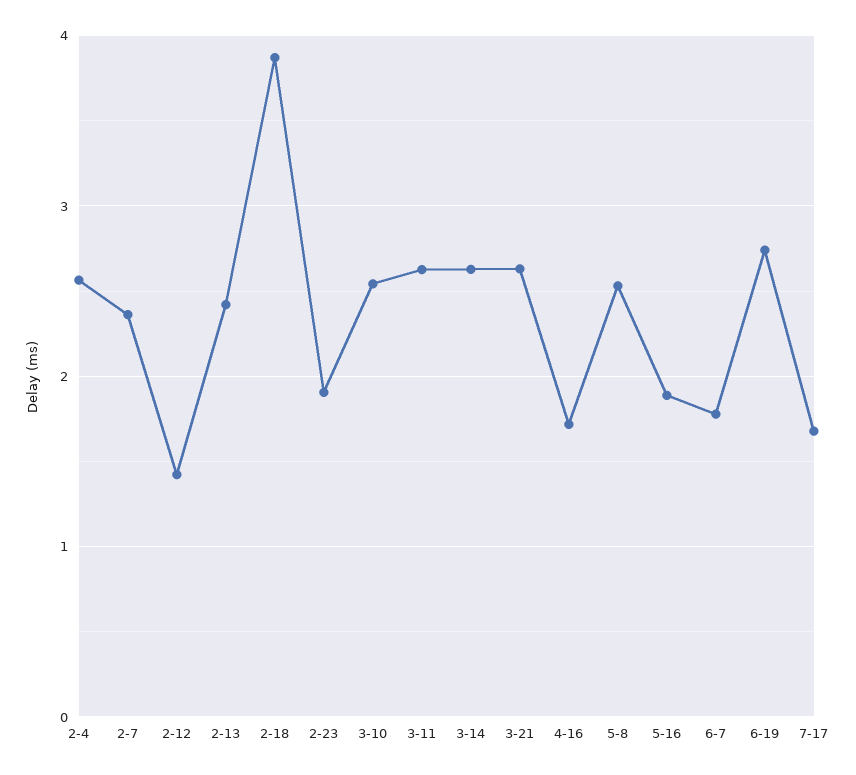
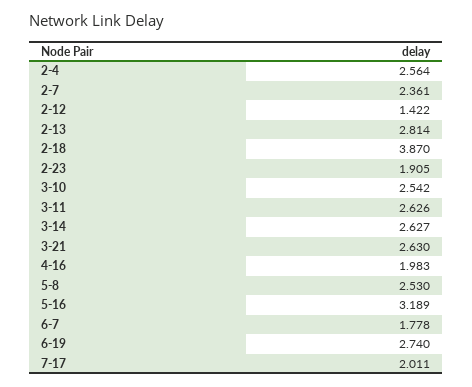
2-13: 2.4 -> 2.814
4-16: 1.7 -> 1.983
5-16: 1.9 -> 3.189
7-17: 1.7 -> 2.011

